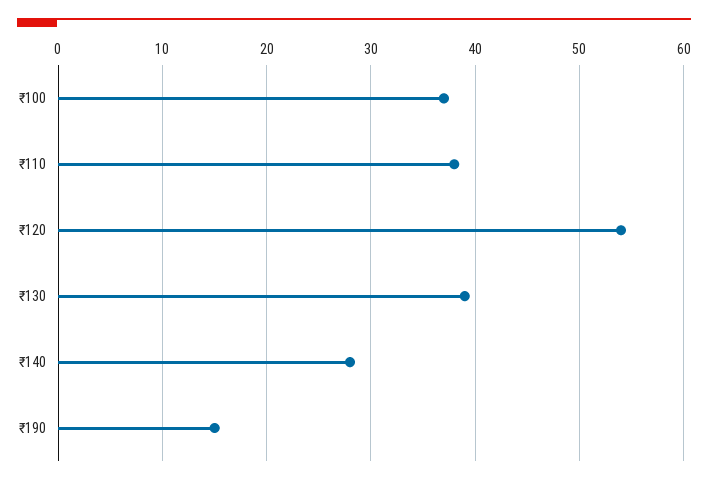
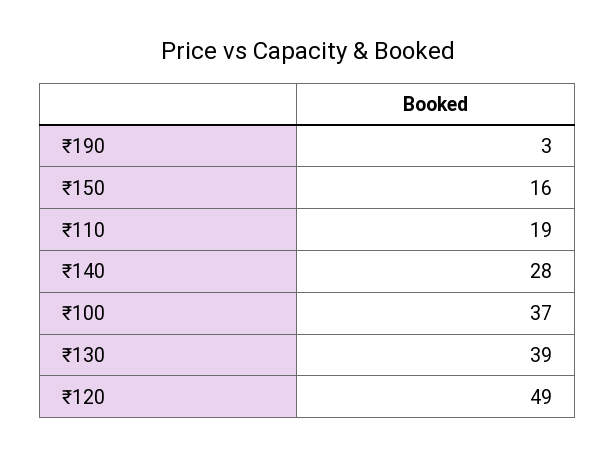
₹110: 38 -> 19
₹120: 54 -> 49
₹190: 15 -> 3
₹150: none -> 16

